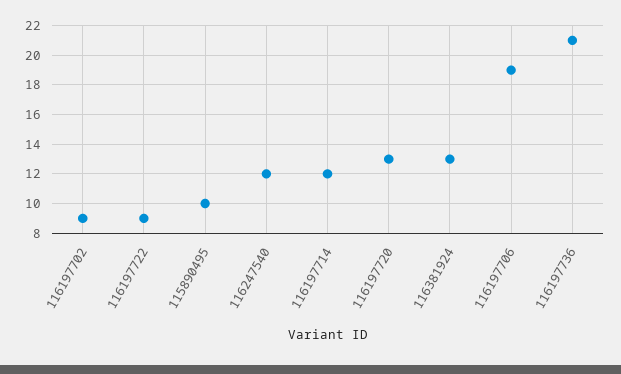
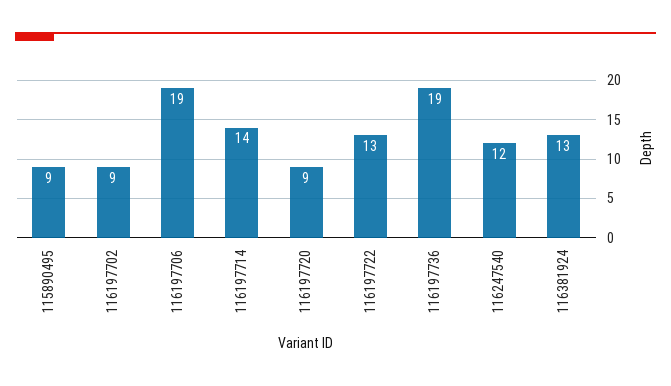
116197722: 9 -> 13
115890495: 10 -> 9
116197714: 12 -> 14
116197720: 13 -> 9
116197736: 21 -> 19

